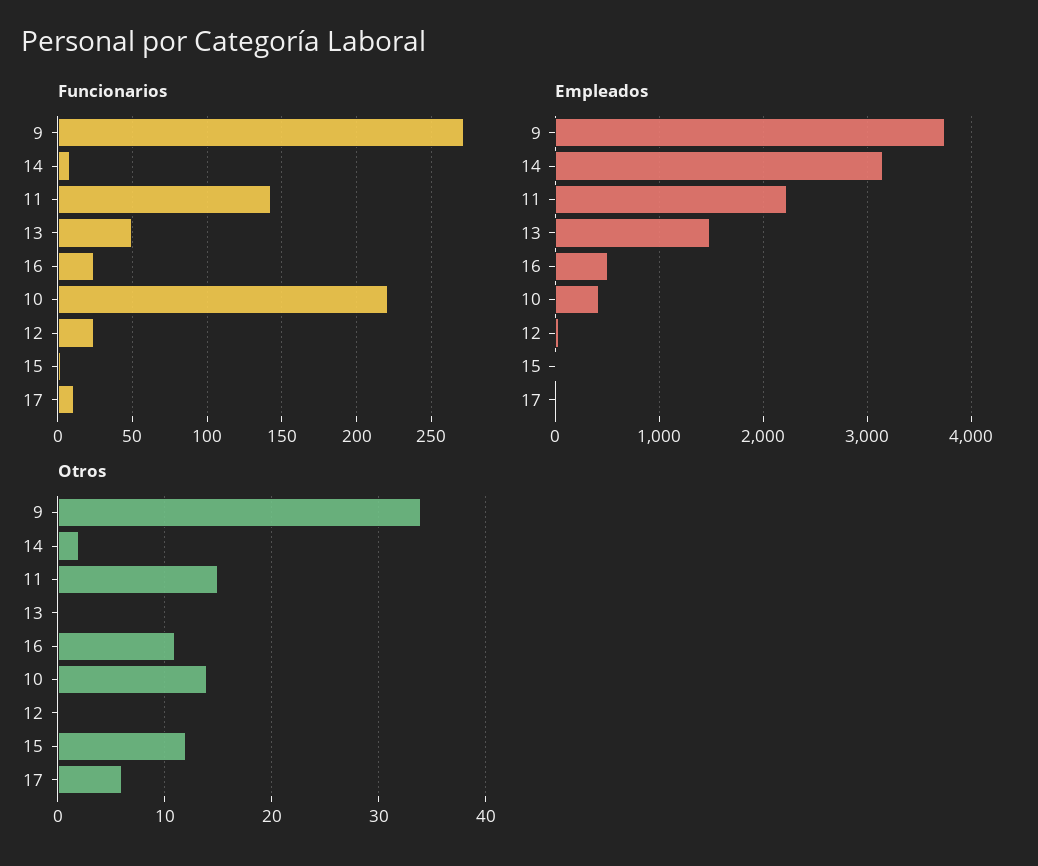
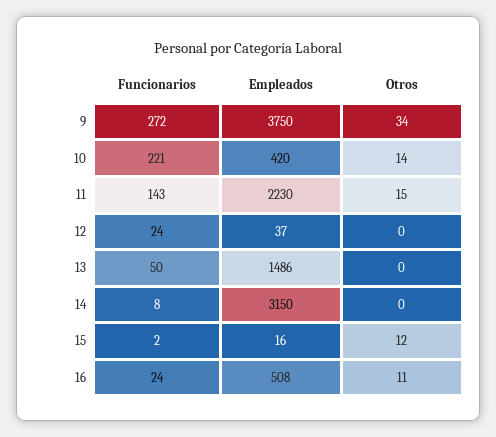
Funcionarios, 17: 10 -> none
Empleados, 17: 0 -> none
Otros, 14: 2 -> 0
Otros, 17: 6 -> none

